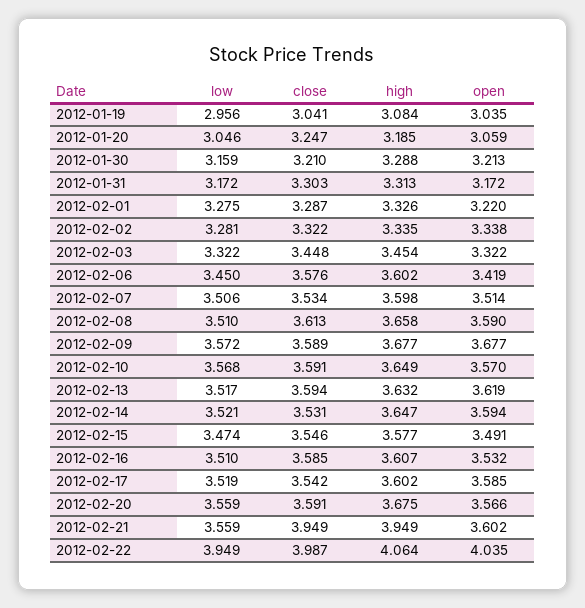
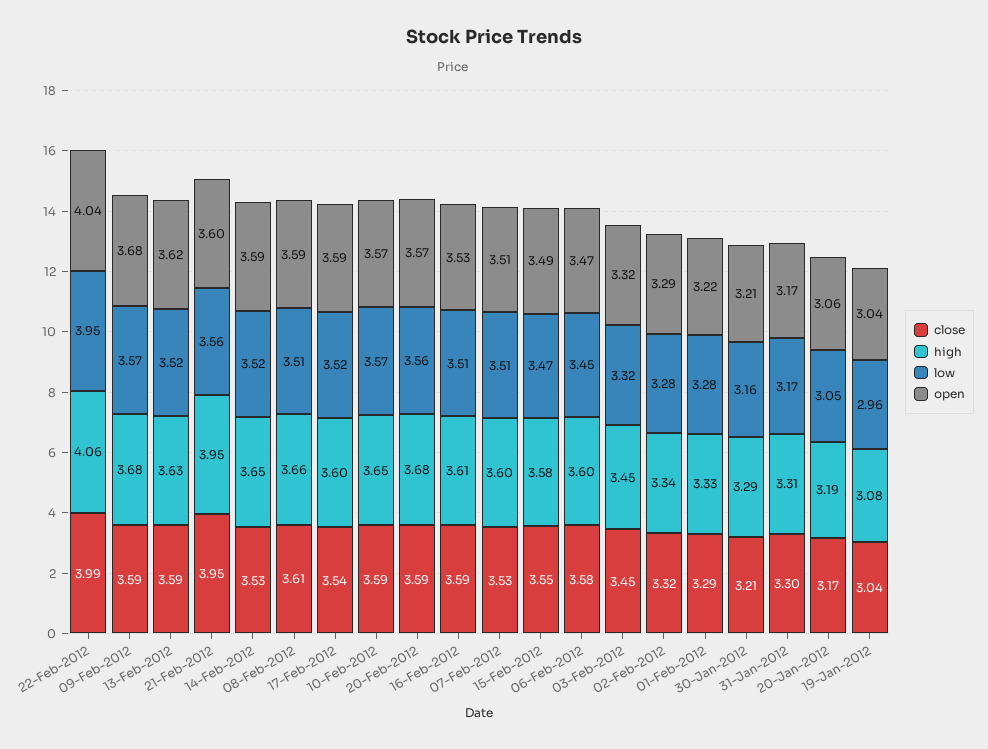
close, 2012-01-20: 3.247 -> 3.17
open, 2012-02-02: 3.338 -> 3.29
open, 2012-02-06: 3.419 -> 3.47

